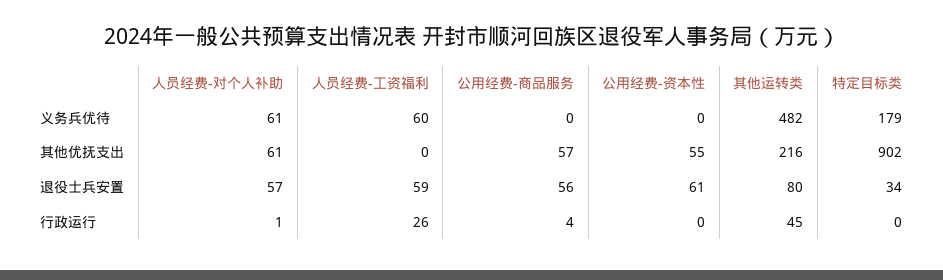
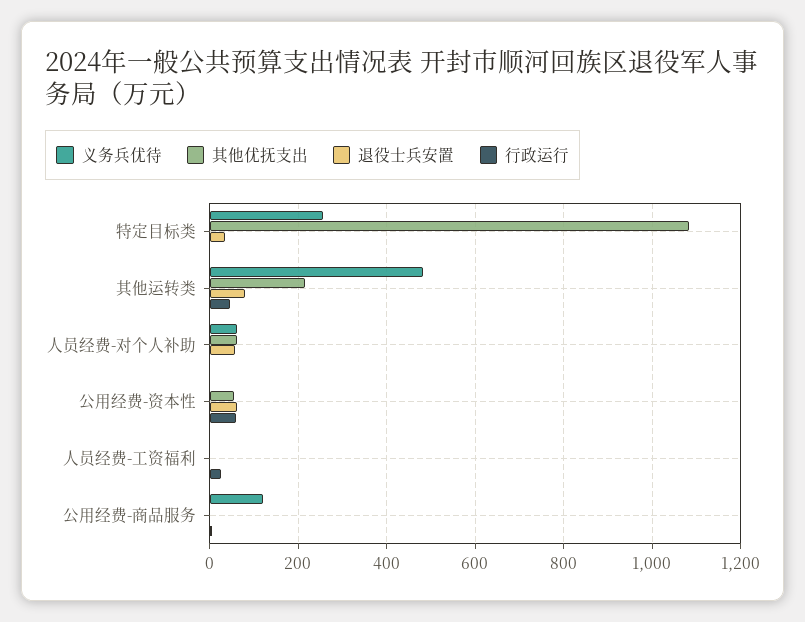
义务兵优待, 人员经费-工资福利: 60 -> 0
义务兵优待, 公用经费-商品服务: 0 -> 120
义务兵优待, 特定目标类: 179 -> 260
其他优抚支出, 公用经费-商品服务: 57 -> 0
其他优抚支出, 特定目标类: 902 -> 1080
退役士兵安置, 人员经费-工资福利: 59 -> 0
退役士兵安置, 公用经费-商品服务: 56 -> 0
行政运行, 公用经费-资本性: 0 -> 60

